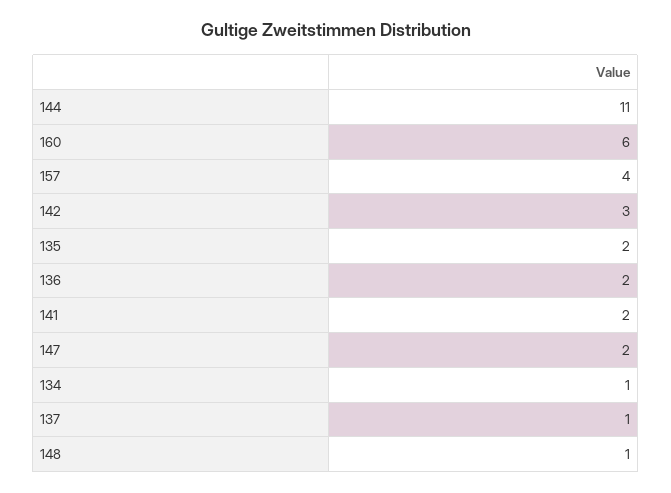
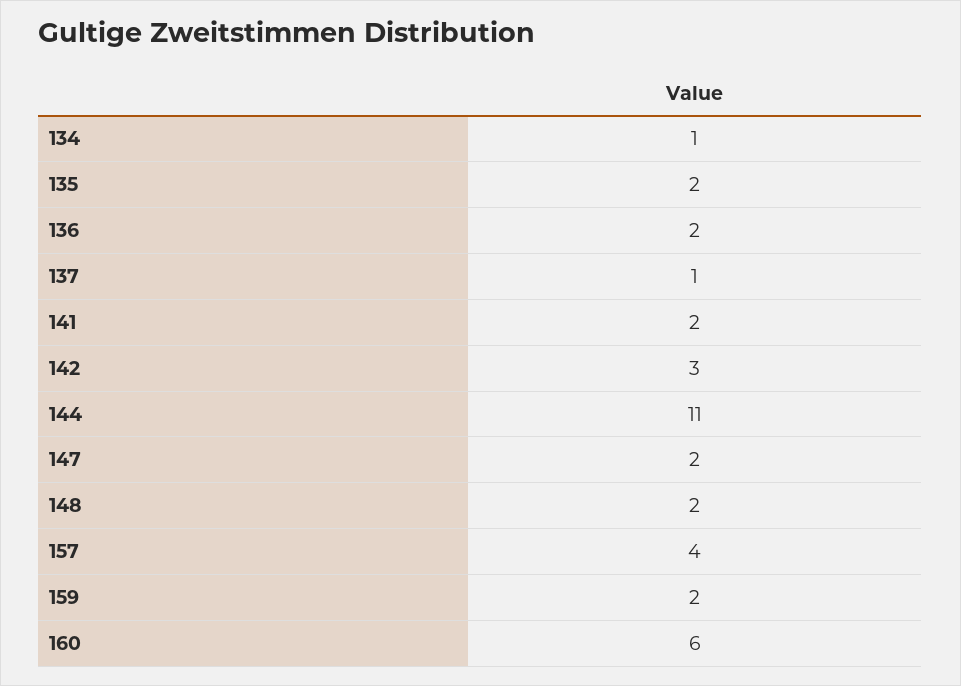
148: 1 -> 2
159: none -> 2

